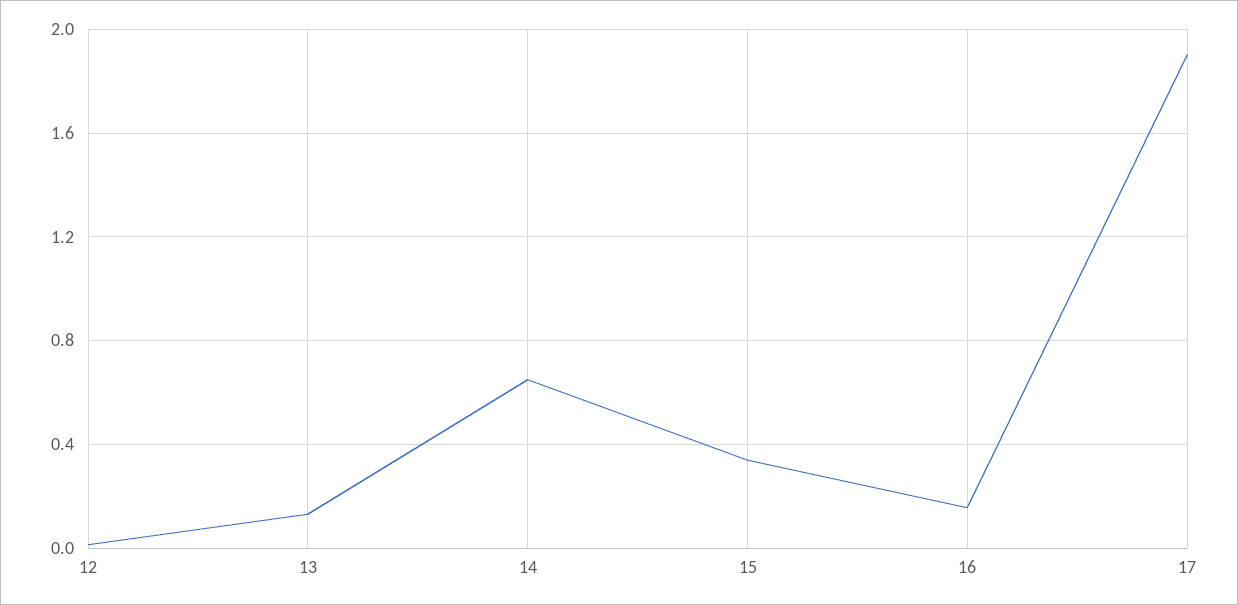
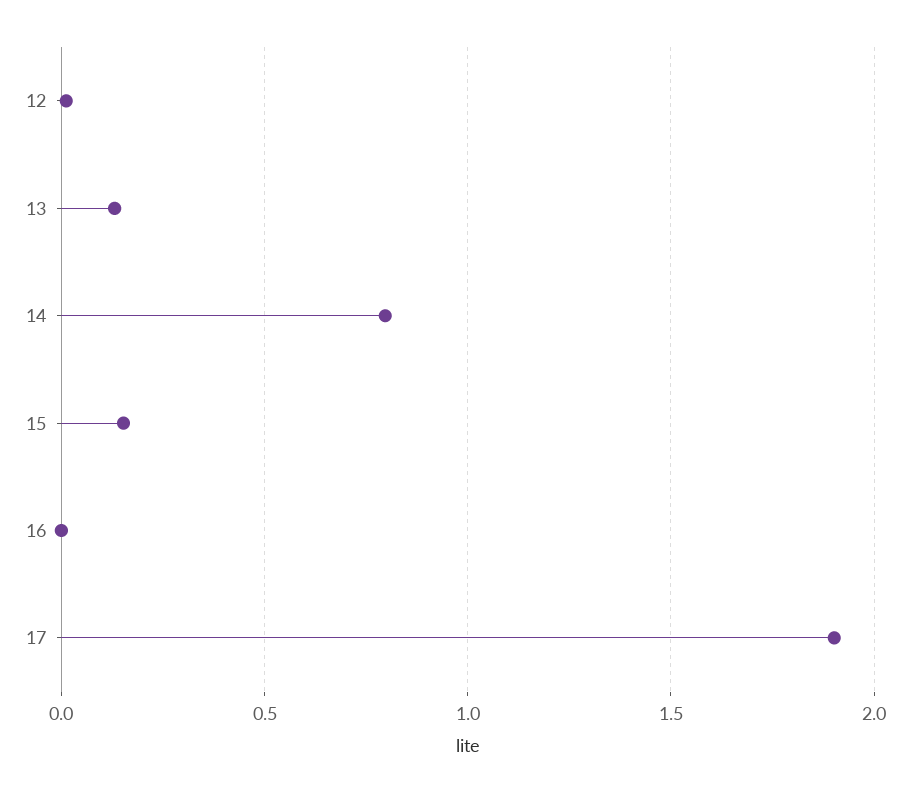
14: 0.65 -> 0.8
15: 0.35 -> 0.15
16: 0.15 -> 0

